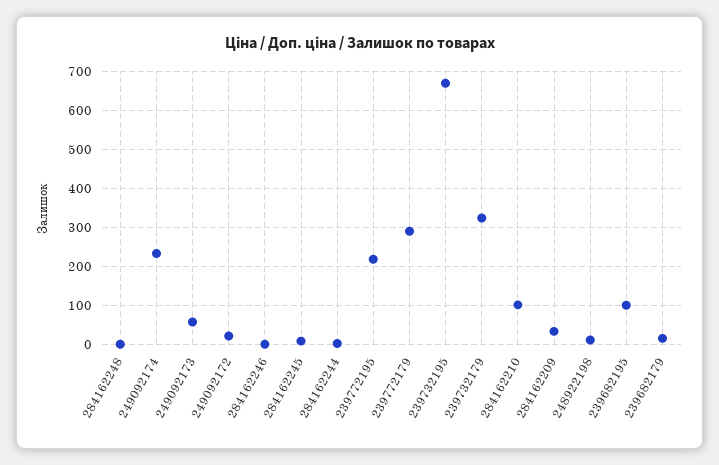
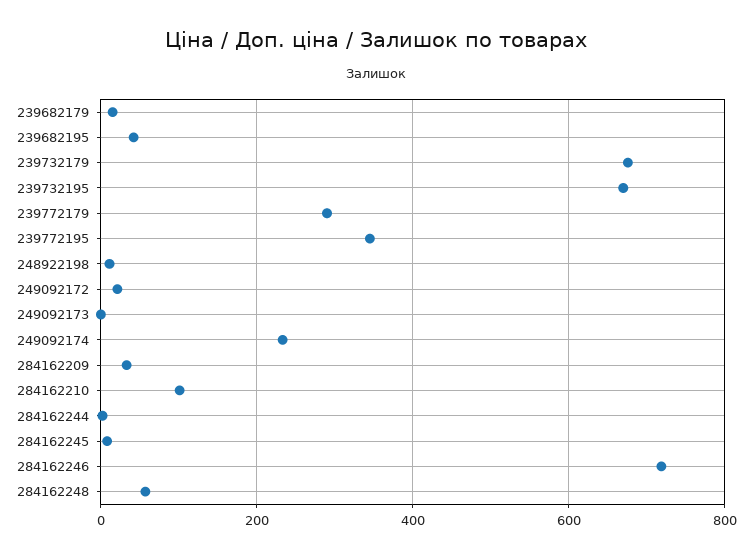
284162248: 0 -> 60
249092173: 60 -> 0
284162246: 0 -> 720
239772195: 220 -> 340
239732179: 320 -> 680
239682195: 100 -> 40

